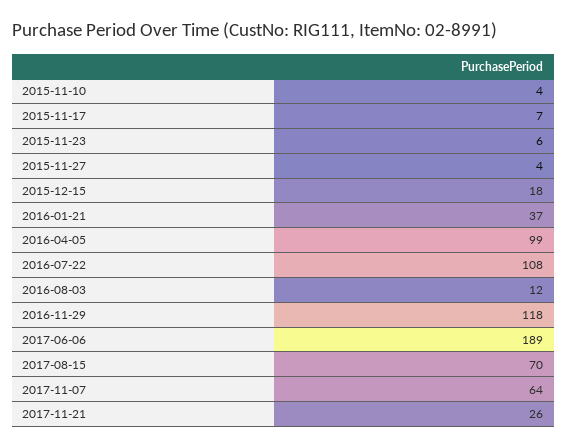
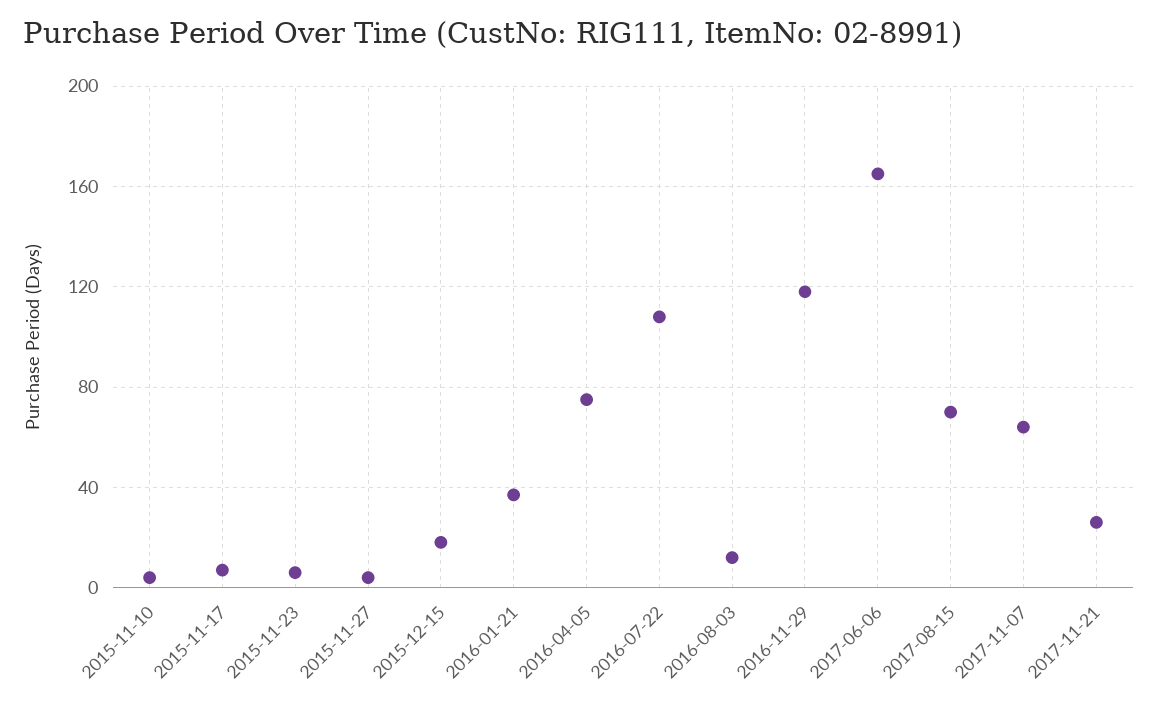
2016-04-05: 99 -> 75
2017-06-06: 189 -> 165

